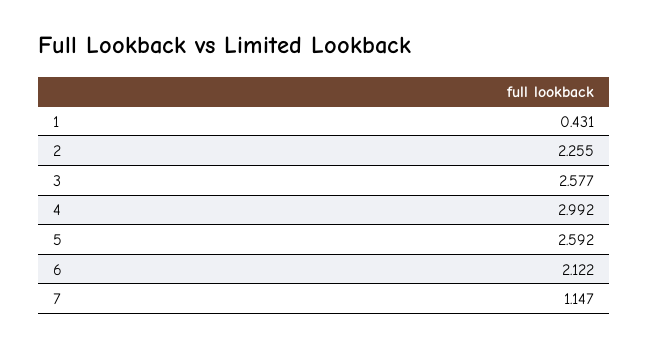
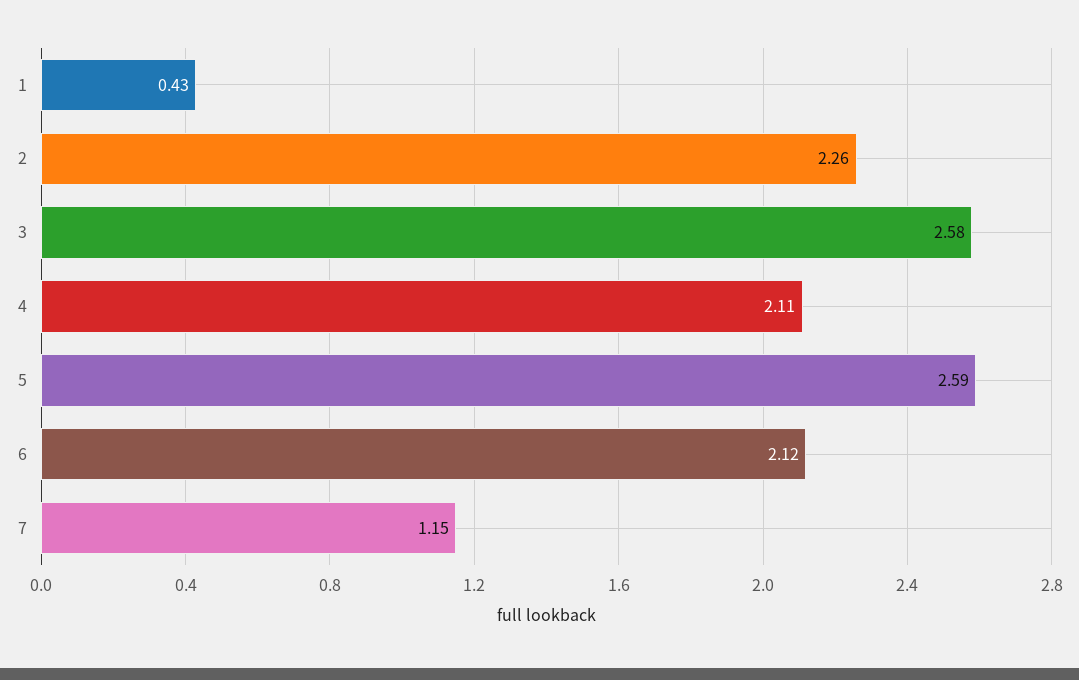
4: 2.992 -> 2.11

